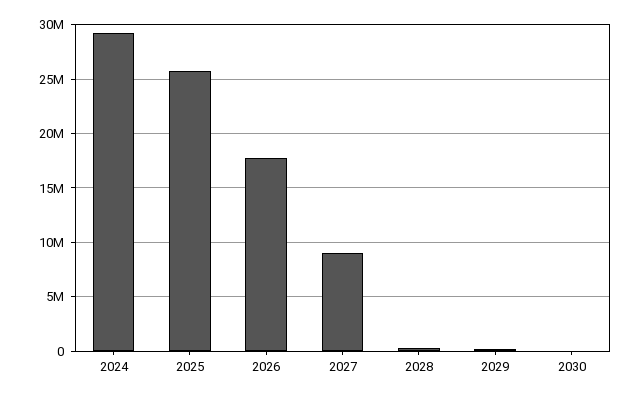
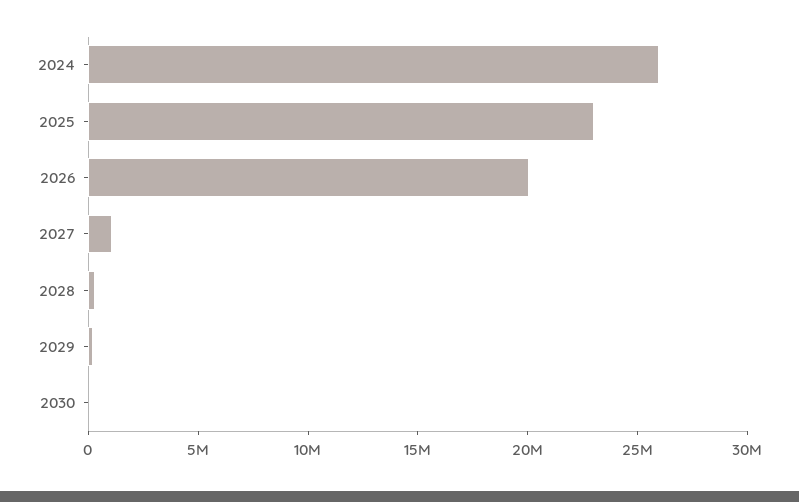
2024: 29000000 -> 26000000
2025: 26000000 -> 23000000
2026: 18000000 -> 20000000
2027: 9000000 -> 1000000

